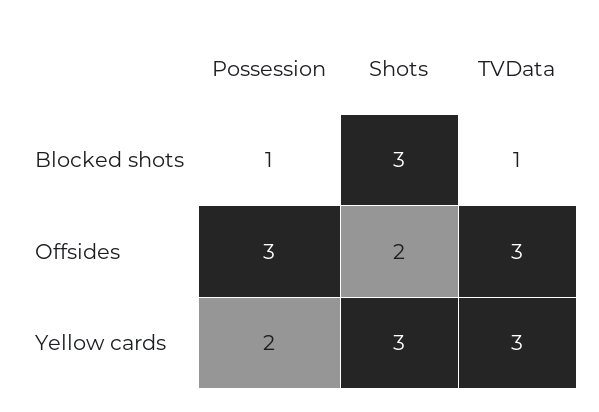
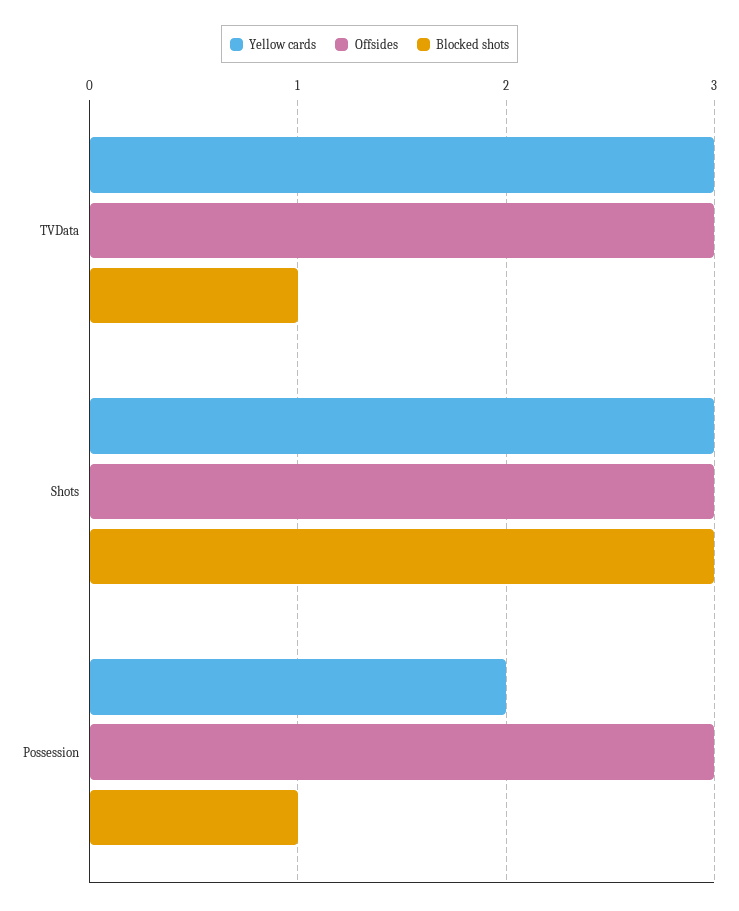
Offsides, Shots: 2 -> 3

